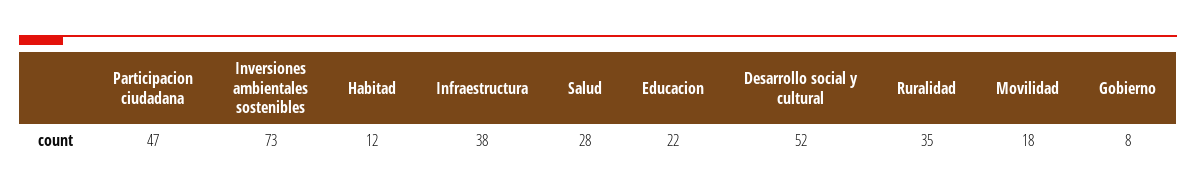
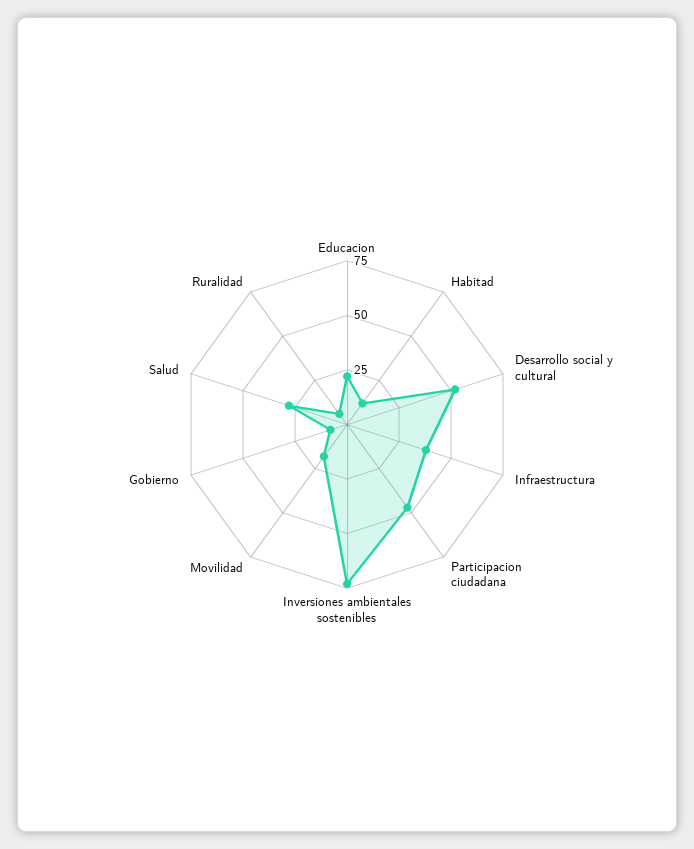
Ruralidad: 35 -> 5

